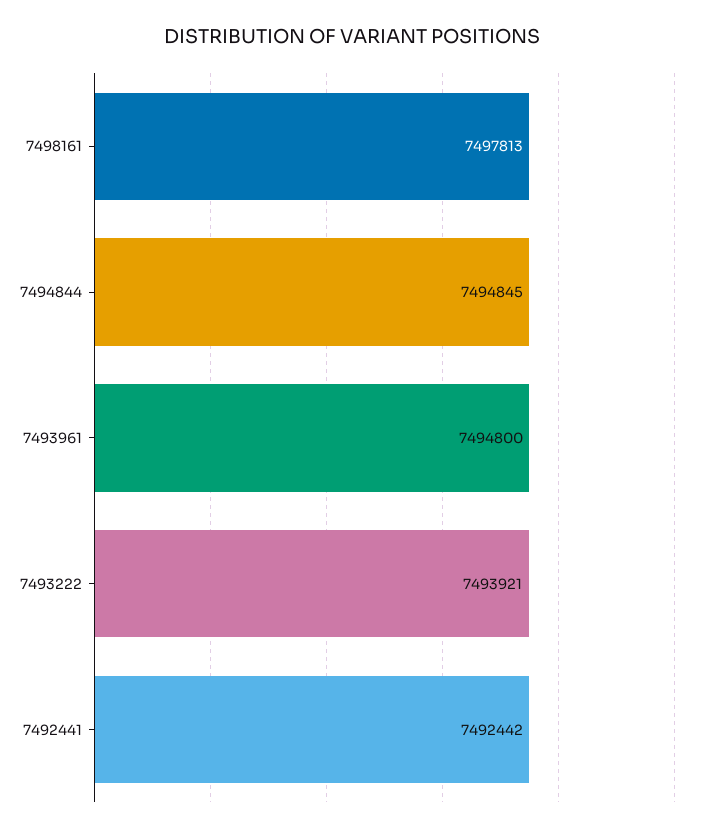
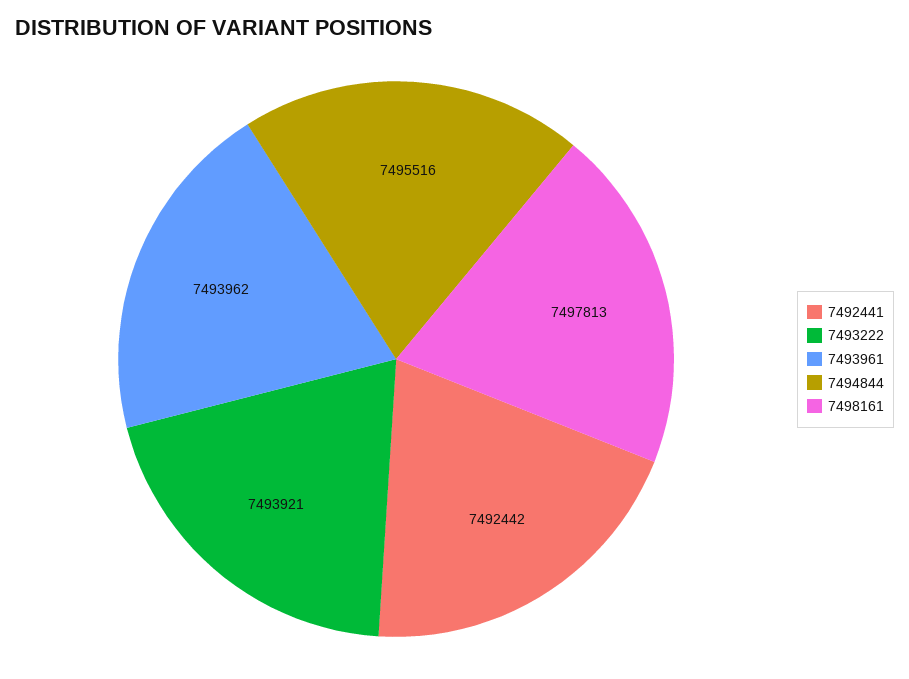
7494844: 7494845 -> 7495516
7493961: 7494800 -> 7493962

